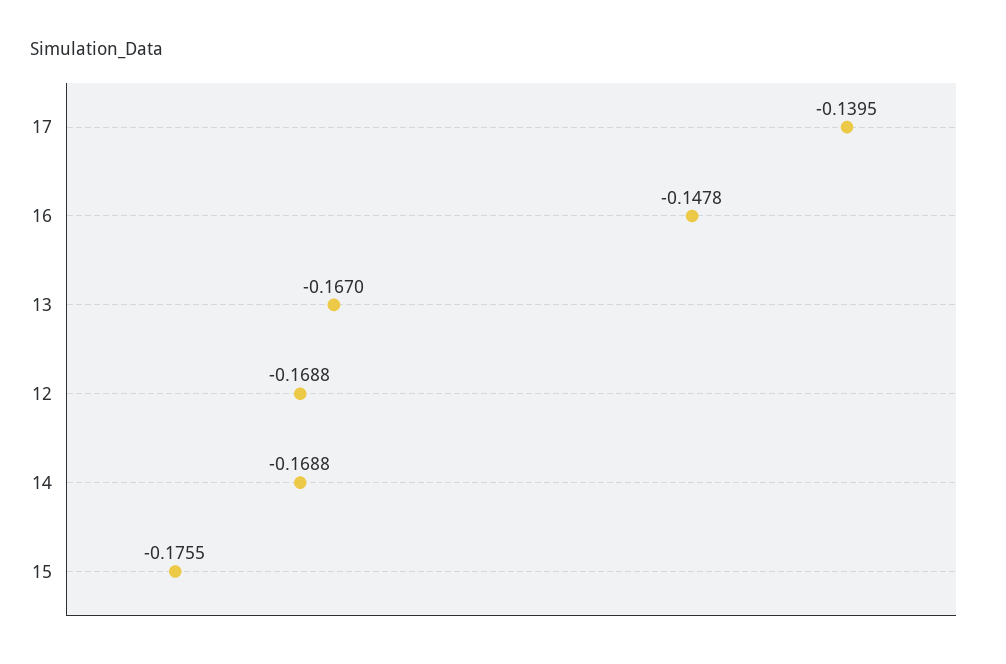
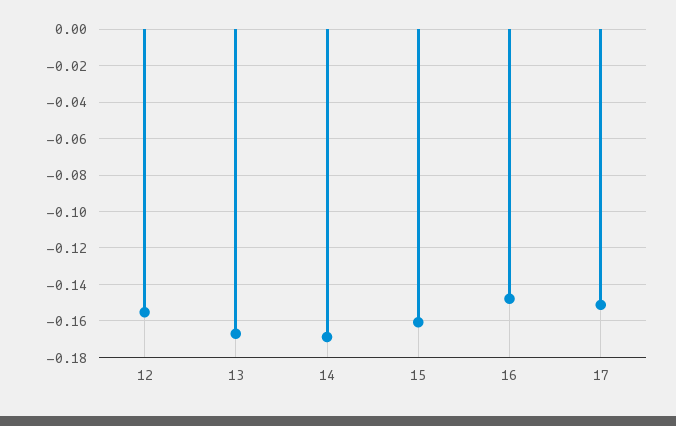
17: -0.1395 -> -0.15
12: -0.1688 -> -0.155
15: -0.1755 -> -0.16

